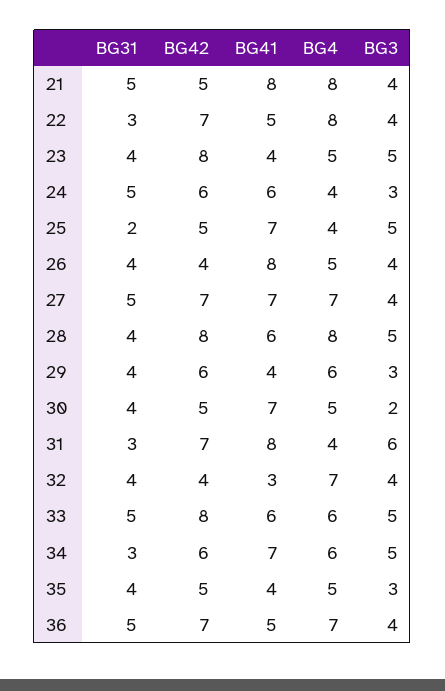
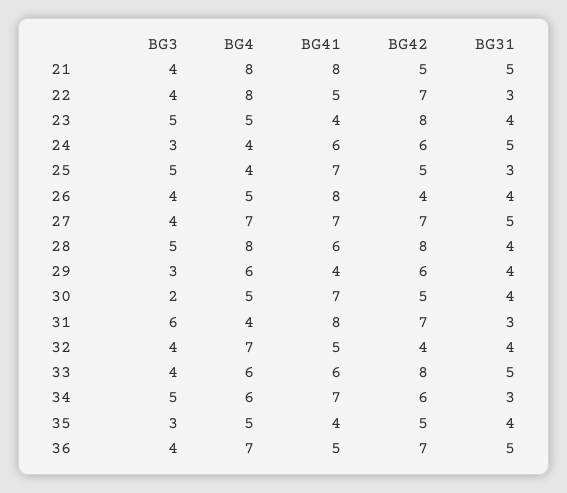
BG31, 25: 2 -> 3
BG41, 32: 3 -> 5
BG3, 33: 5 -> 4

